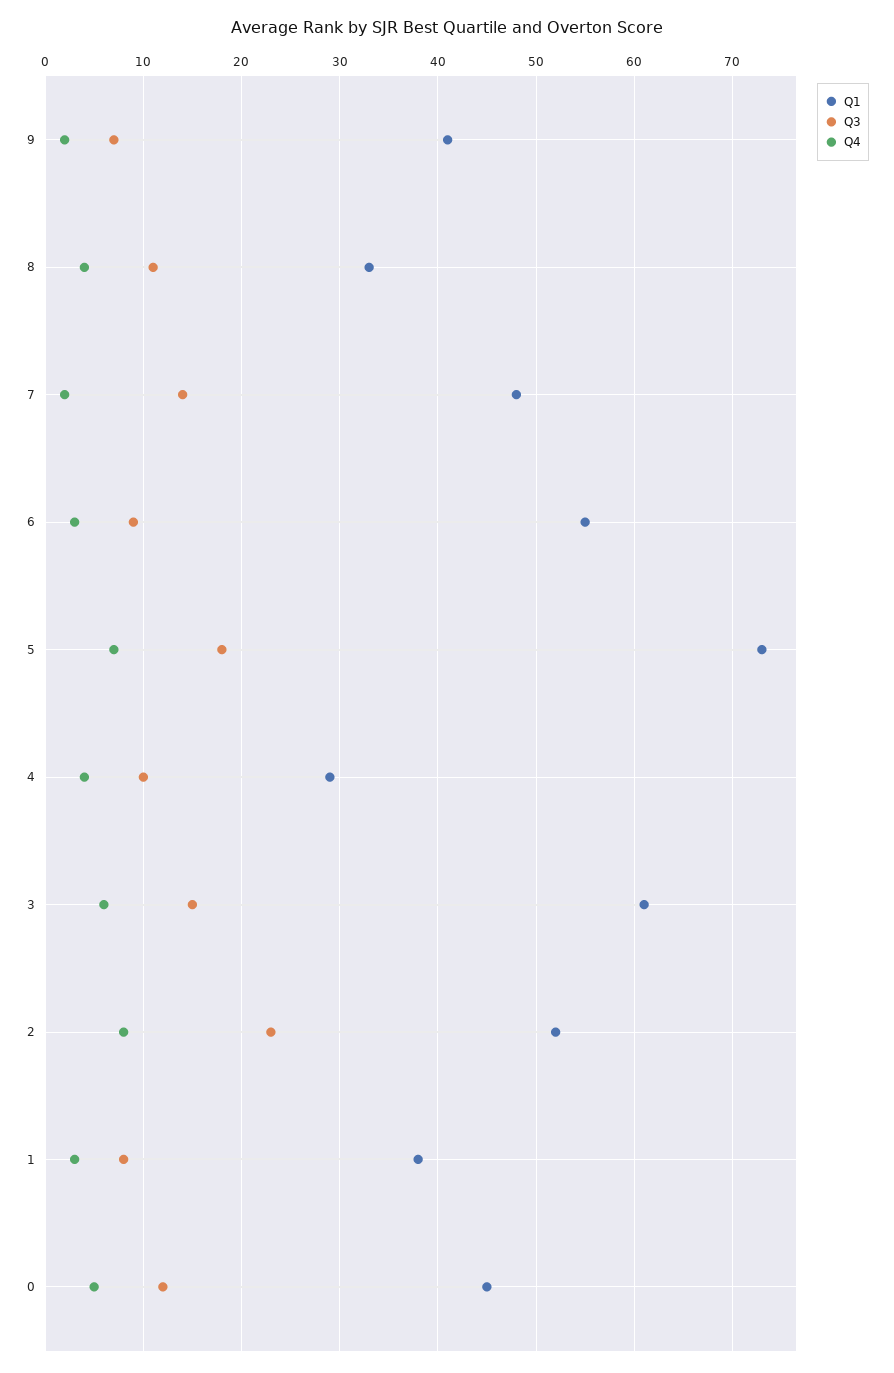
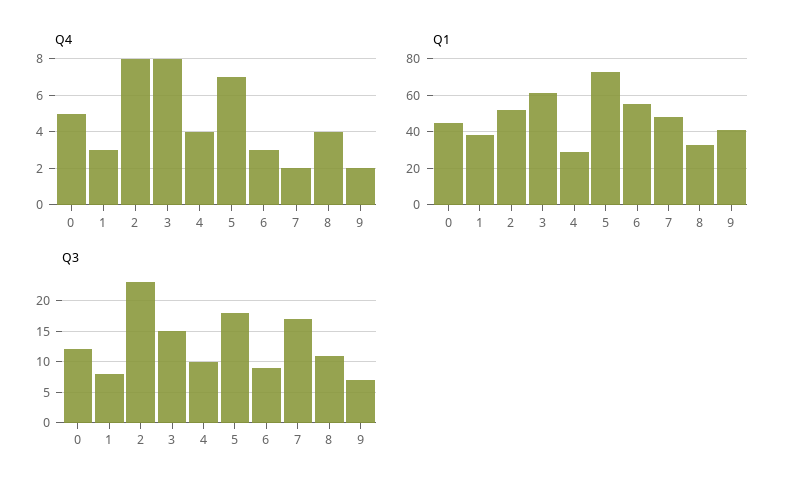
Q3, 7: 14 -> 17
Q4, 3: 6 -> 8

